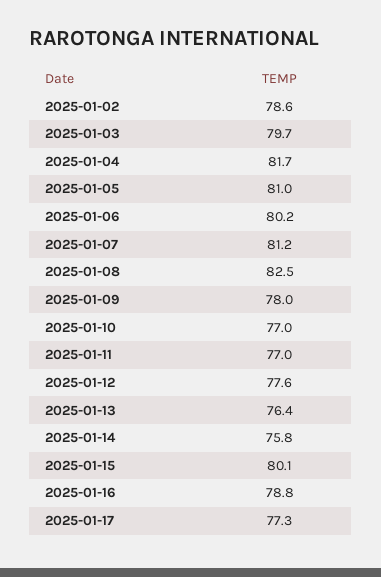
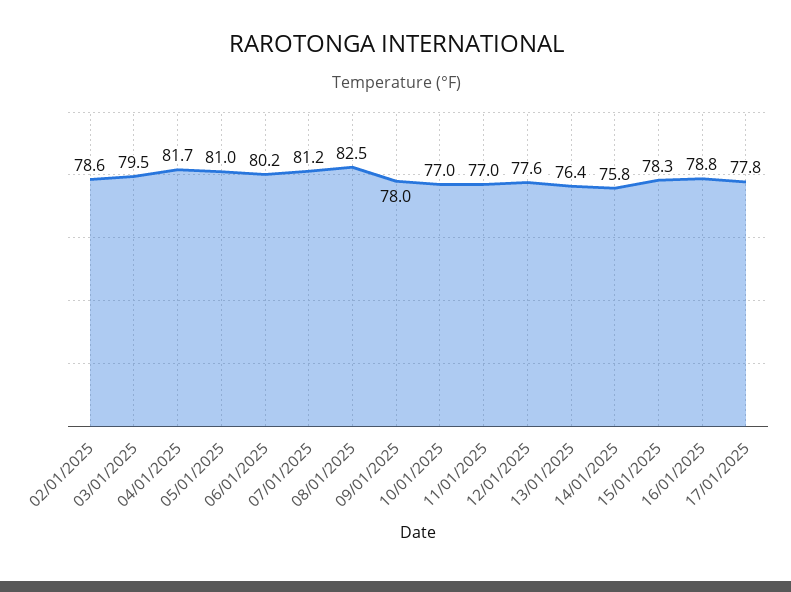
2025-01-03: 79.7 -> 79.5
2025-01-15: 80.1 -> 78.3
2025-01-17: 77.3 -> 77.8

